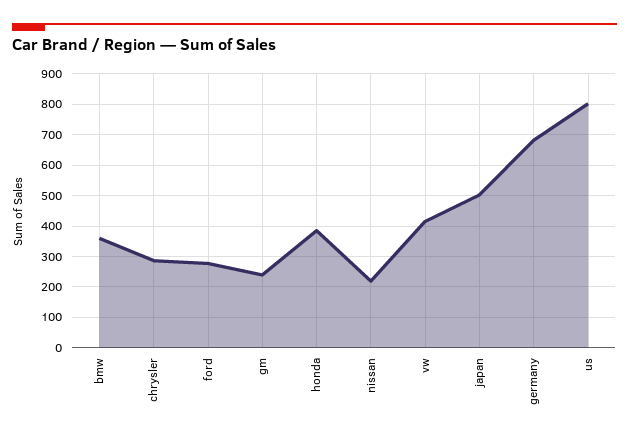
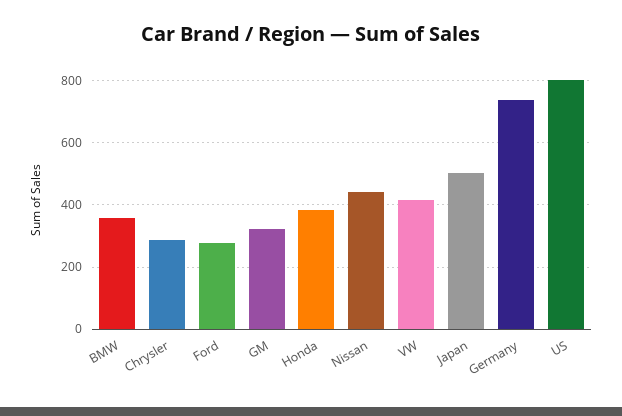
gm: 240 -> 320
nissan: 220 -> 440
germany: 680 -> 740

